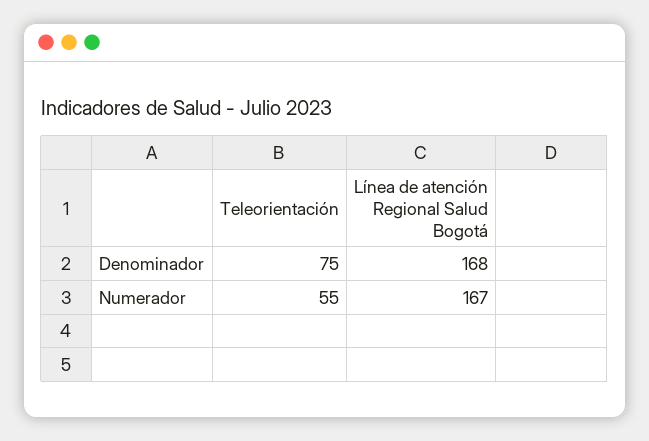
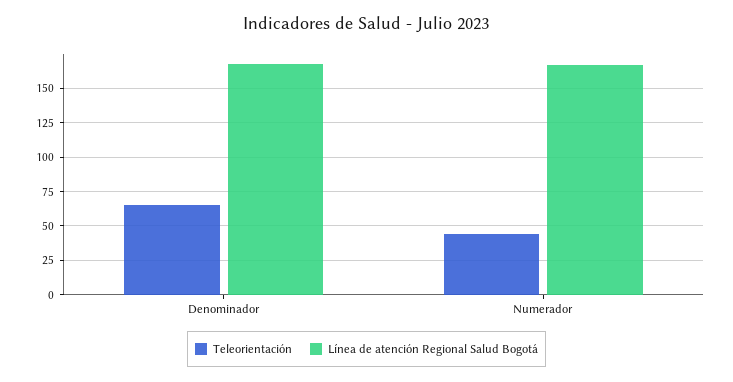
Teleorientación, Denominador: 75 -> 65
Teleorientación, Numerador: 55 -> 45

